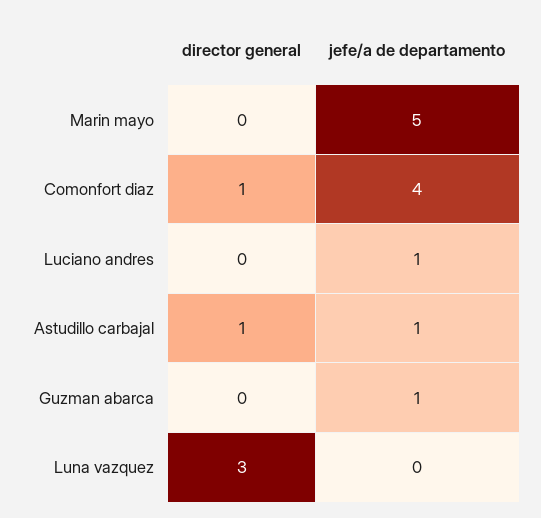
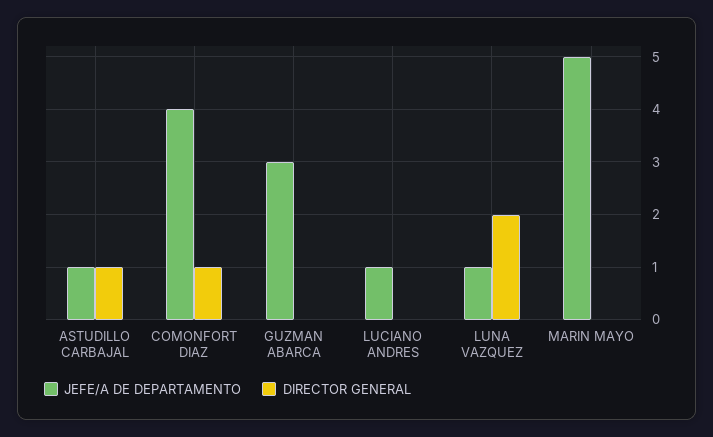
jefe/a de departamento, Guzman abarca: 1 -> 3
director general, Luna vazquez: 3 -> 2
jefe/a de departamento, Luna vazquez: 0 -> 1

